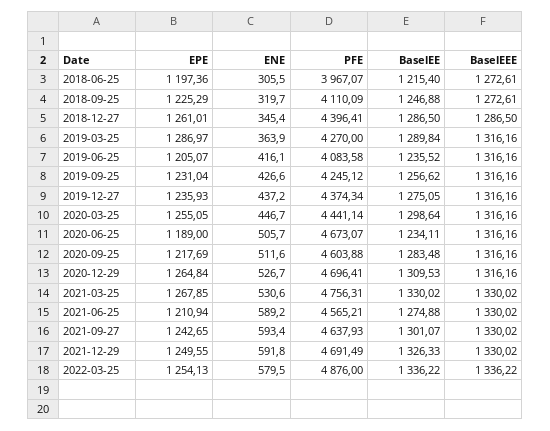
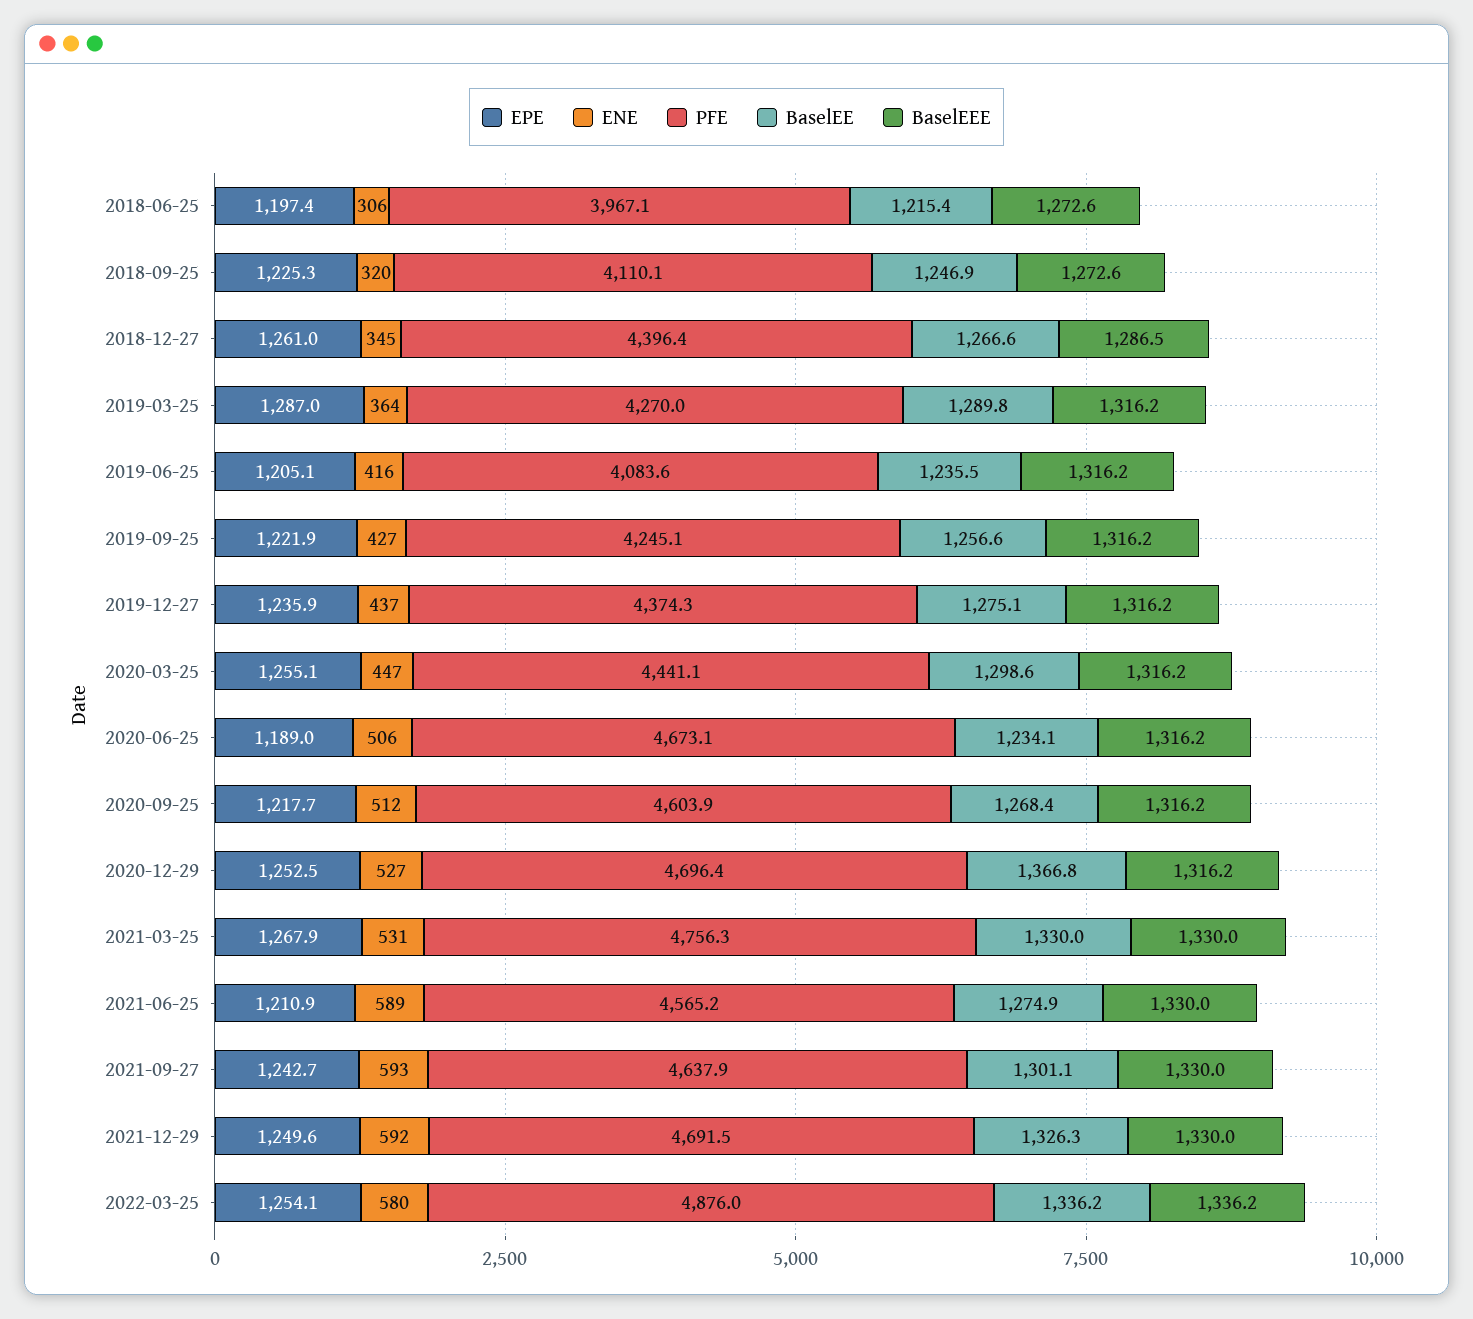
BaselEE, 2018-12-27: 1286.5 -> 1266.6
EPE, 2019-09-25: 1231.04 -> 1221.9
BaselEE, 2020-09-25: 1283.48 -> 1268.4
EPE, 2020-12-29: 1264.84 -> 1252.5
BaselEE, 2020-12-29: 1309.53 -> 1366.8

